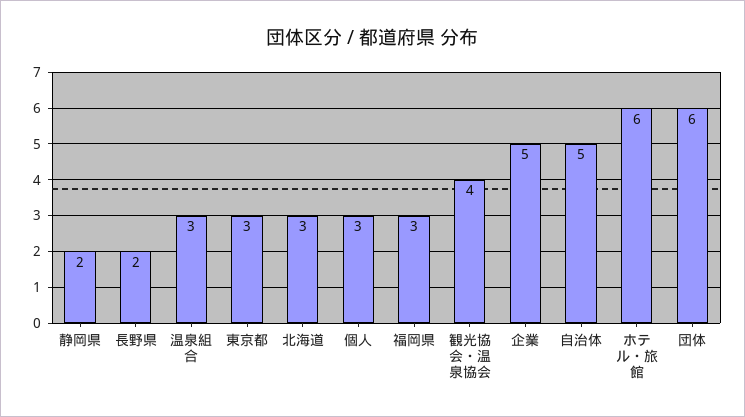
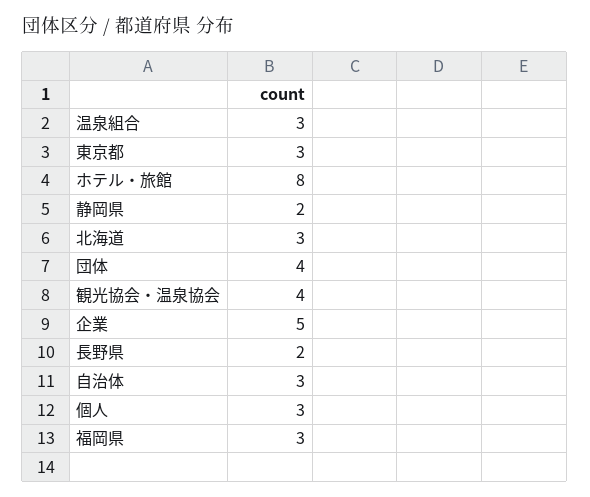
自治体: 5 -> 3
ホテル・旅館: 6 -> 8
団体: 6 -> 4

